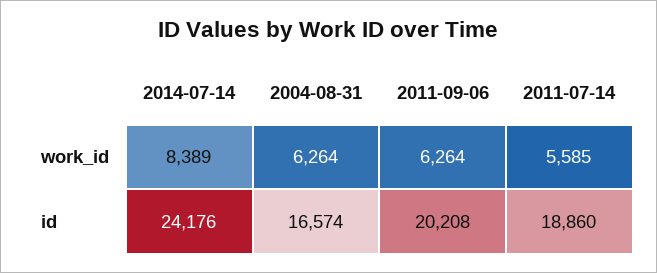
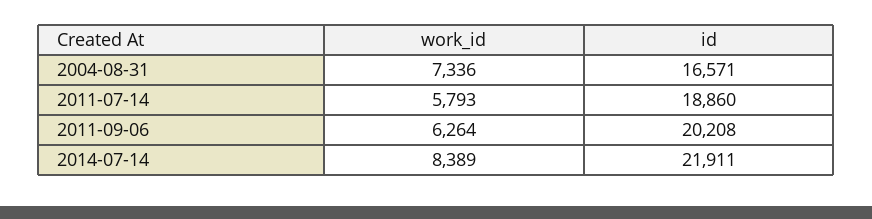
2004-08-31, work_id: 6264 -> 7336
2011-07-14, work_id: 5585 -> 5793
2014-07-14, id: 24176 -> 21911
2004-08-31, id: 16574 -> 16571

